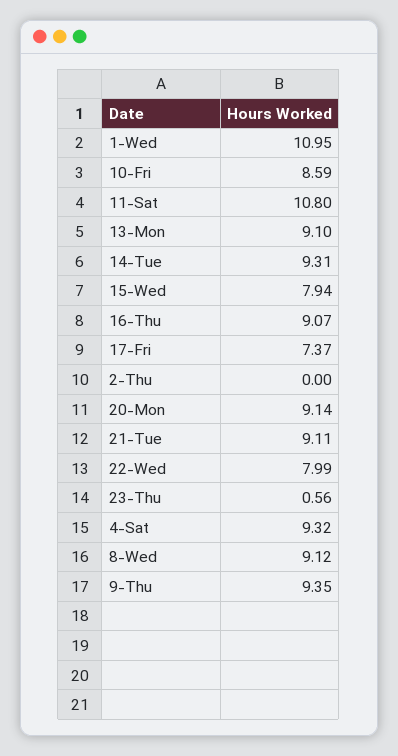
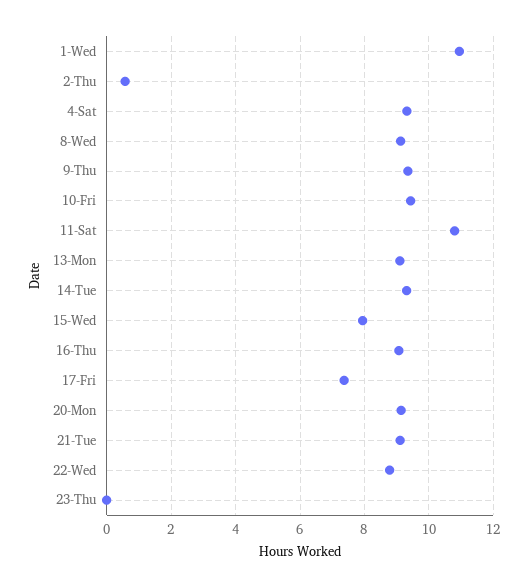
10-Fri: 8.59 -> 9.4
2-Thu: 0 -> 0.6
22-Wed: 7.99 -> 8.8
23-Thu: 0.56 -> 0

